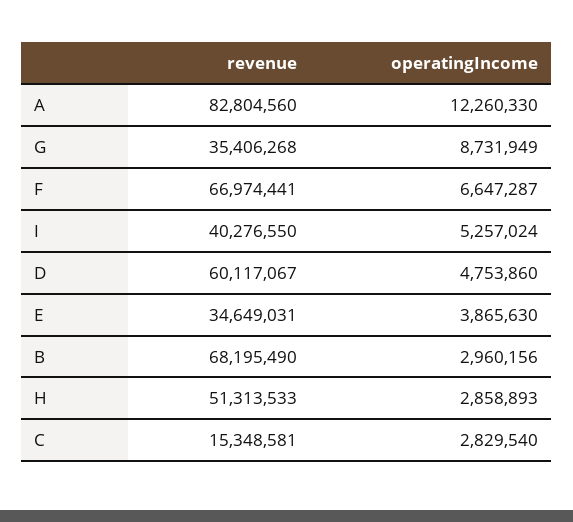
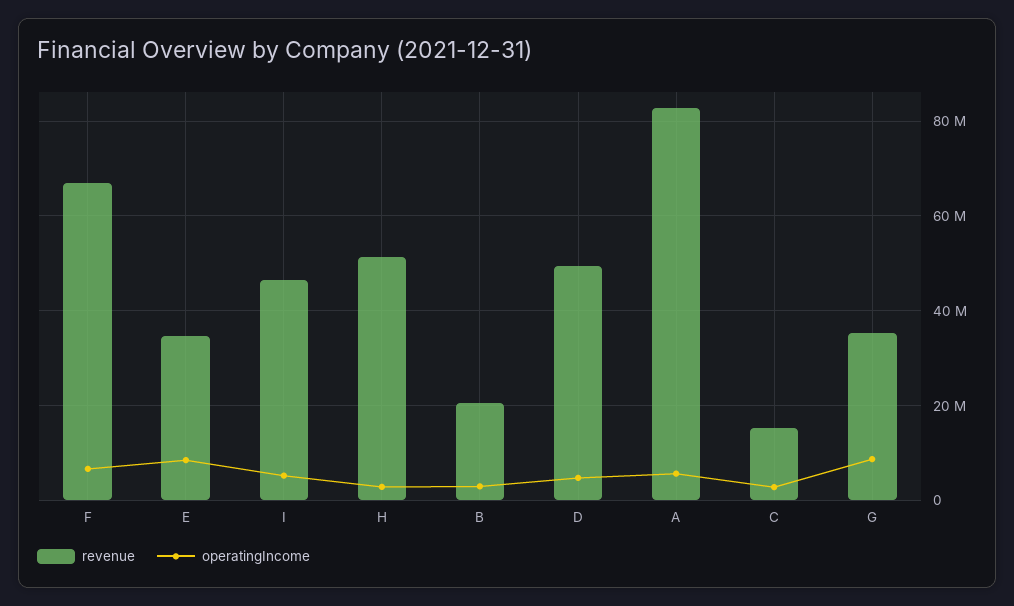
operatingIncome, A: 12260330 -> 6000000
revenue, I: 40276550 -> 46000000
revenue, D: 60117067 -> 50000000
operatingIncome, E: 3865630 -> 8000000
revenue, B: 68195490 -> 20000000

